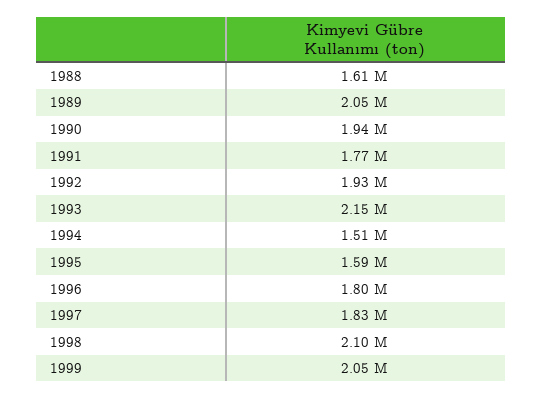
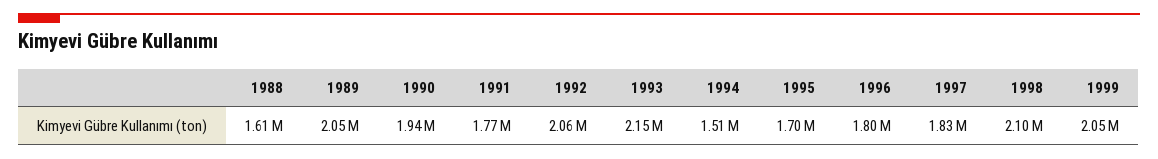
1992: 1930000 -> 2060000
1995: 1590000 -> 1700000

